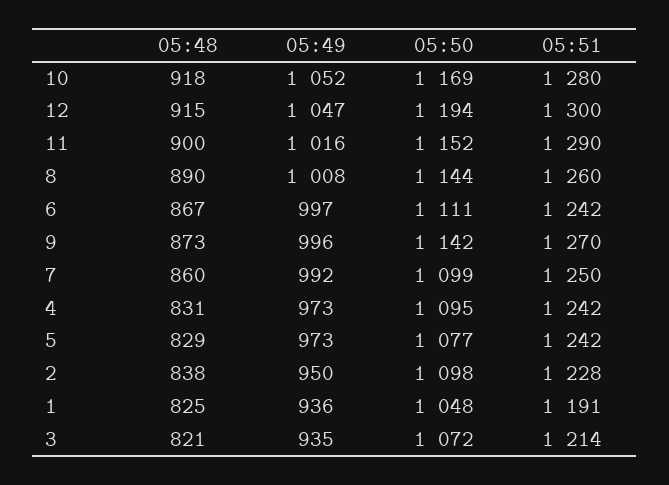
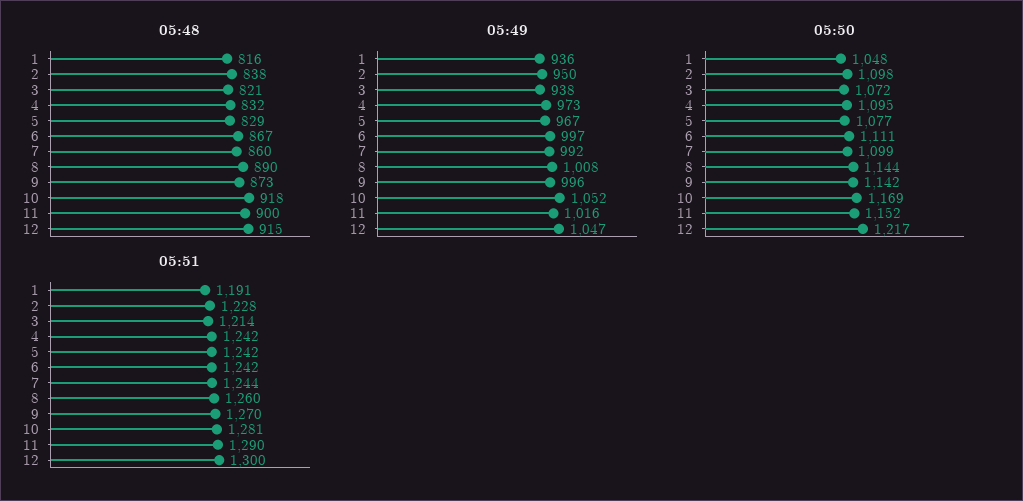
05:51, 10: 1280 -> 1281
05:50, 12: 1194 -> 1217
05:51, 7: 1250 -> 1244
05:48, 4: 831 -> 832
05:49, 5: 973 -> 967
05:48, 1: 825 -> 816
05:49, 3: 935 -> 938

